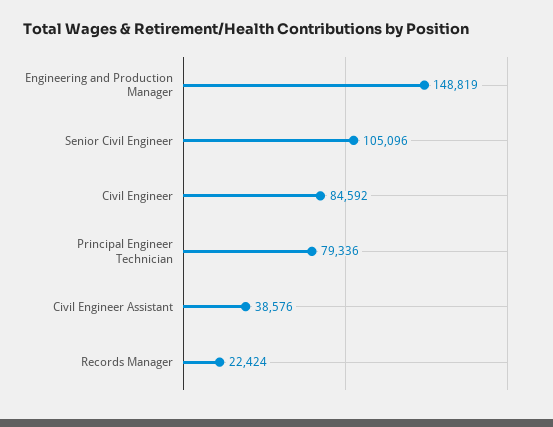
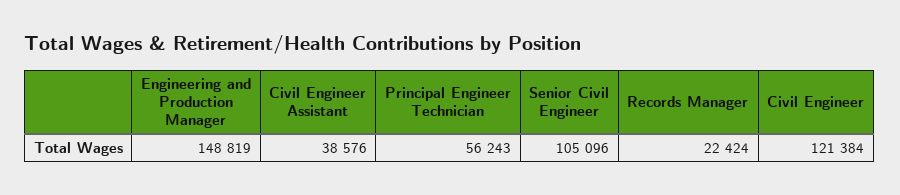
Civil Engineer: 84592 -> 121384
Principal Engineer Technician: 79336 -> 56243

